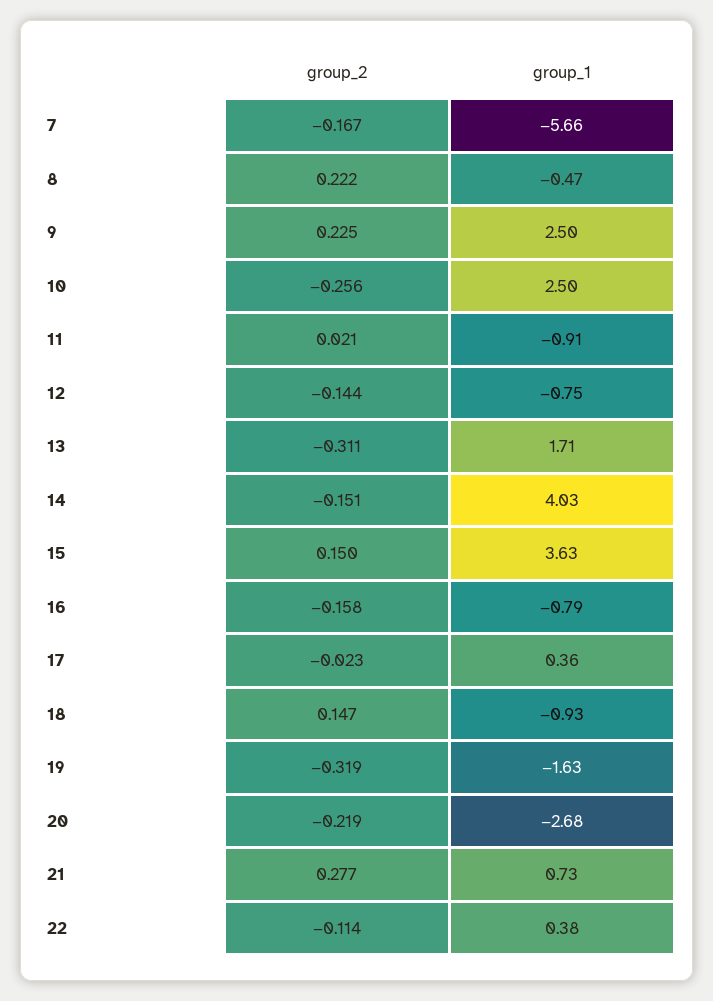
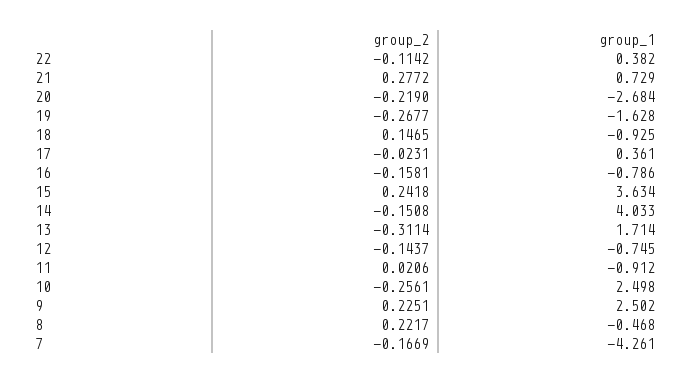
group_1, 7: -5.66 -> -4.261
group_2, 15: 0.15 -> 0.2418
group_2, 19: -0.319 -> -0.2677

